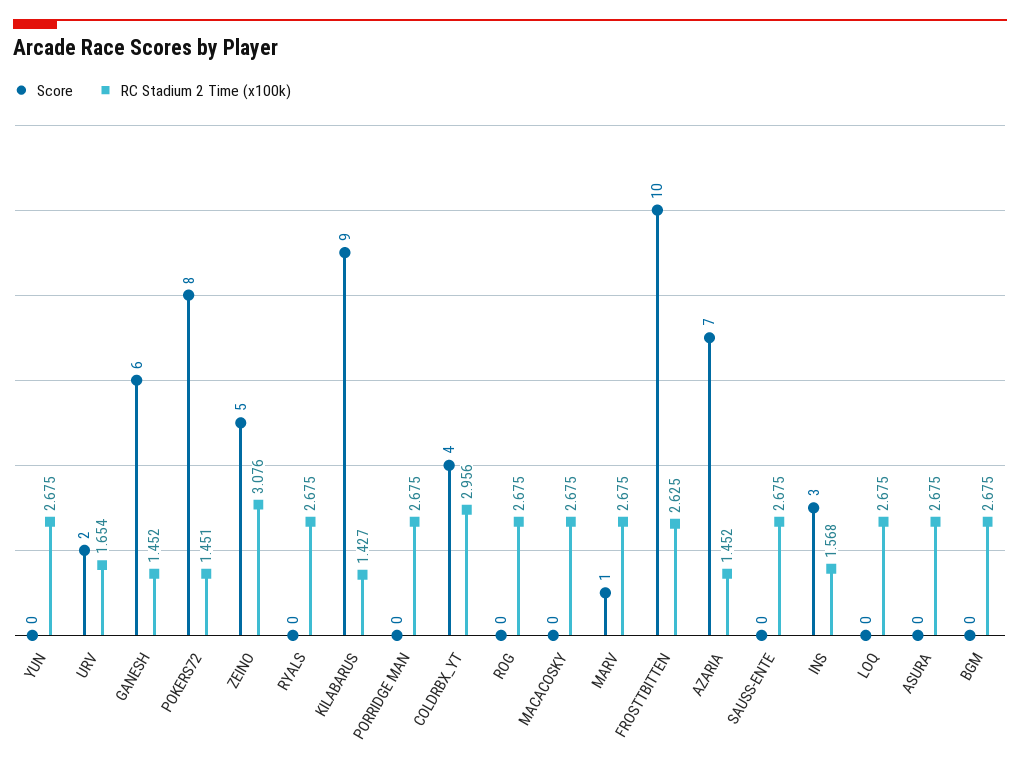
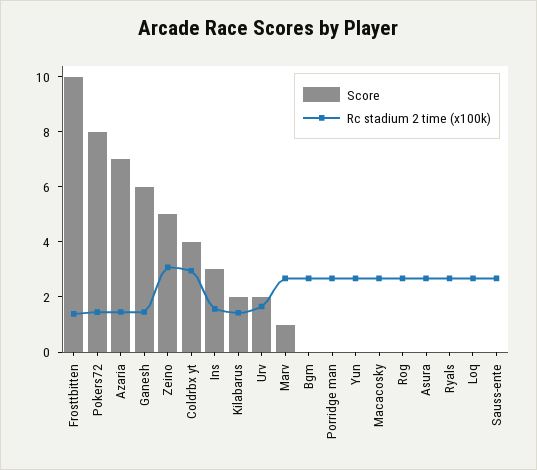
Score, KILABARUS: 9 -> 2
RC Stadium 2 Time (x100k), FROSTTBITTEN: 2.625 -> 1.5

